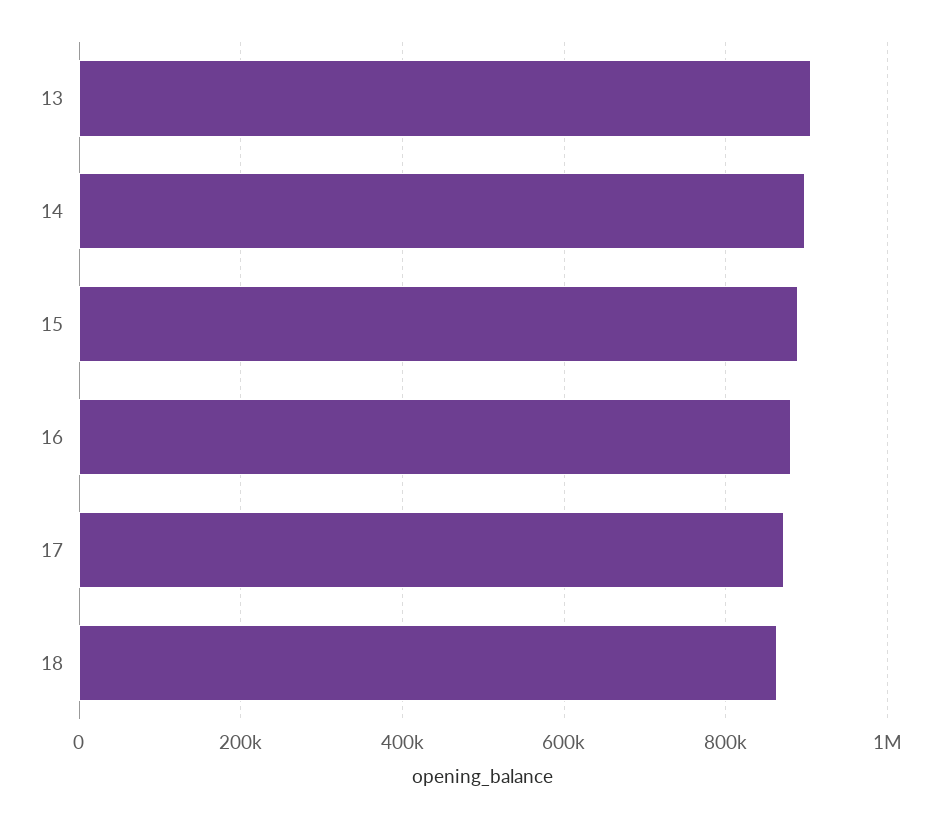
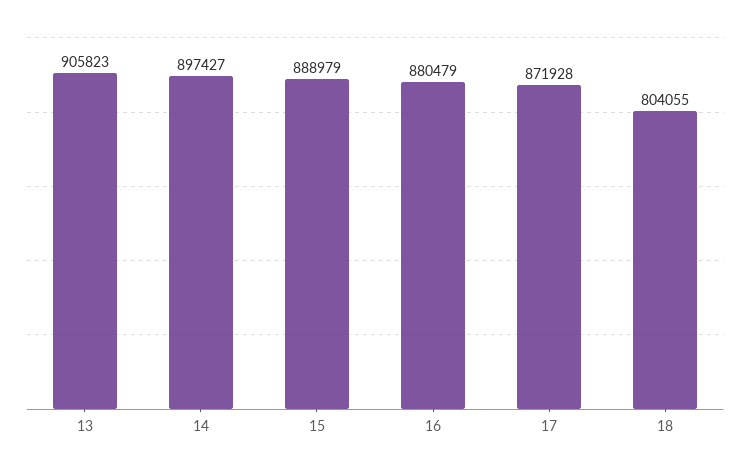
18: 860000 -> 804055

